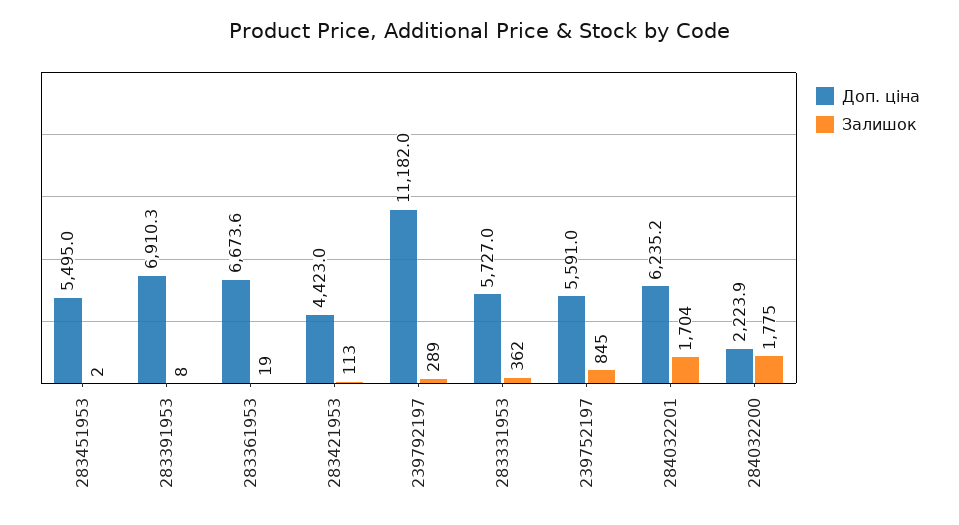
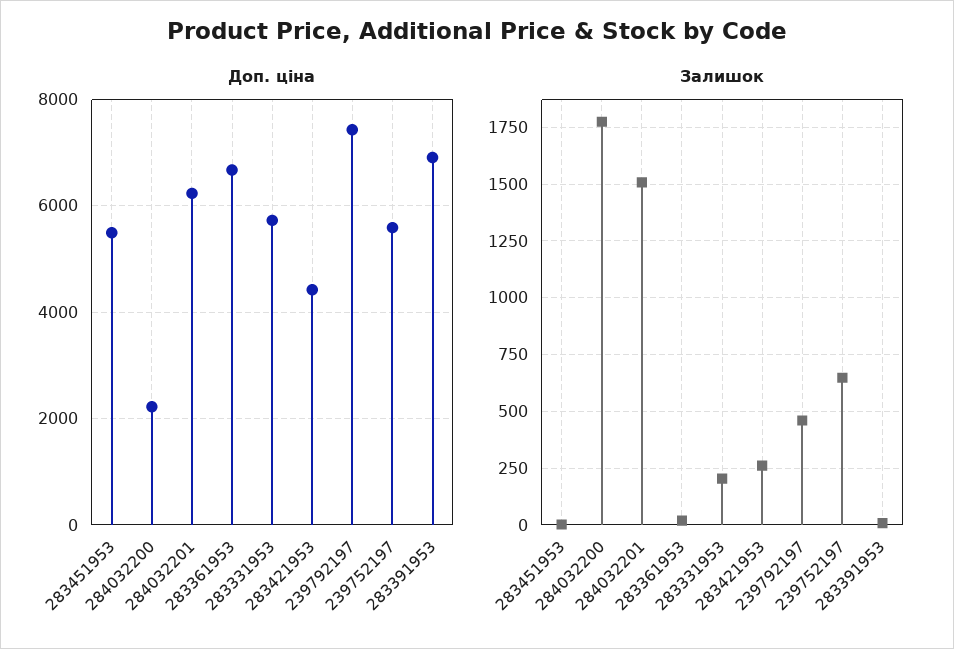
Залишок, 283421953: 113 -> 250
Доп. ціна, 239792197: 11182 -> 7400
Залишок, 239792197: 289 -> 450
Залишок, 283331953: 362 -> 200
Залишок, 239752197: 845 -> 650
Залишок, 284032201: 1704 -> 1500

